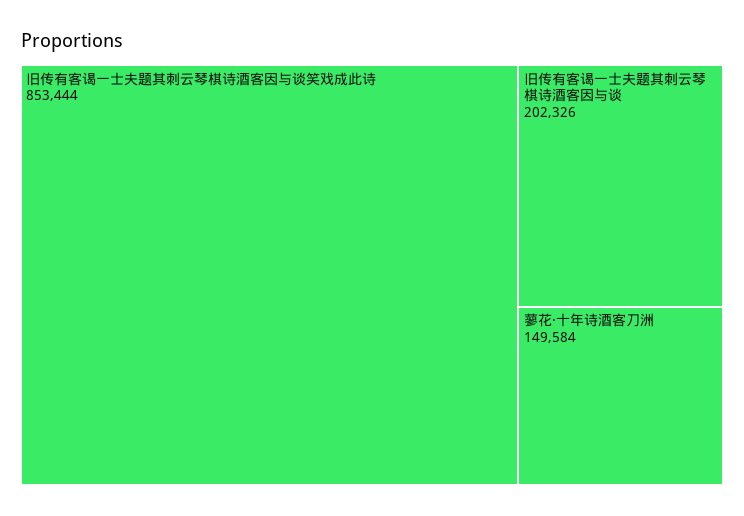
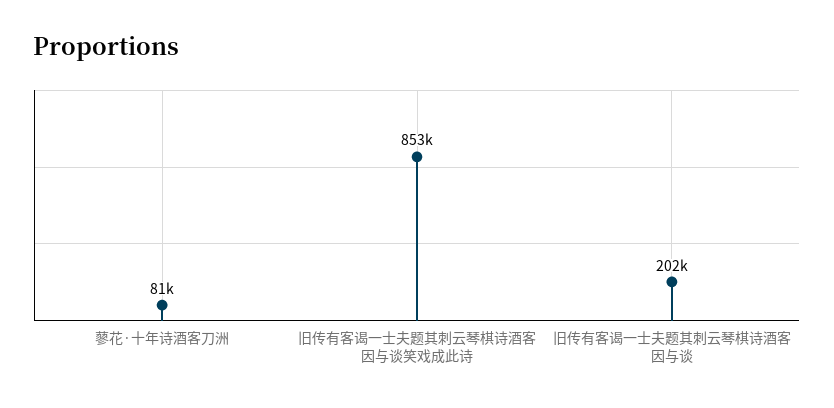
蓼花·十年诗酒客刀洲: 149584 -> 81000

